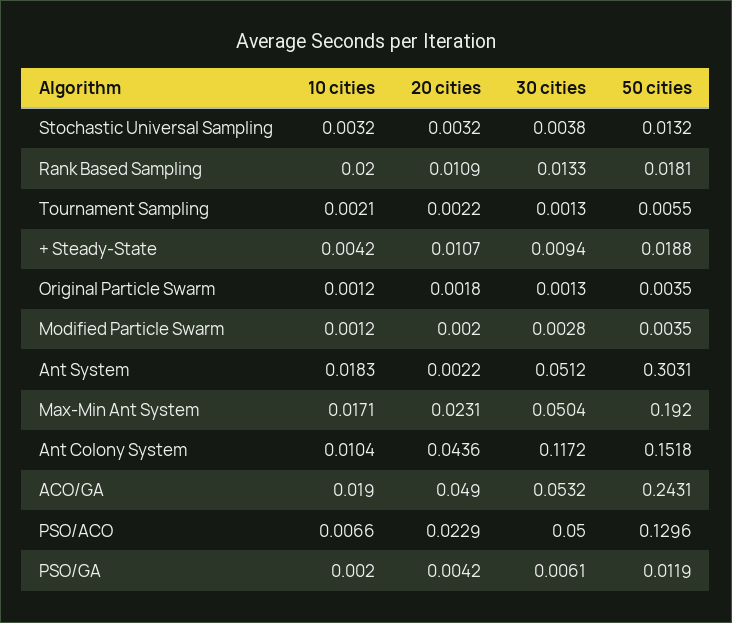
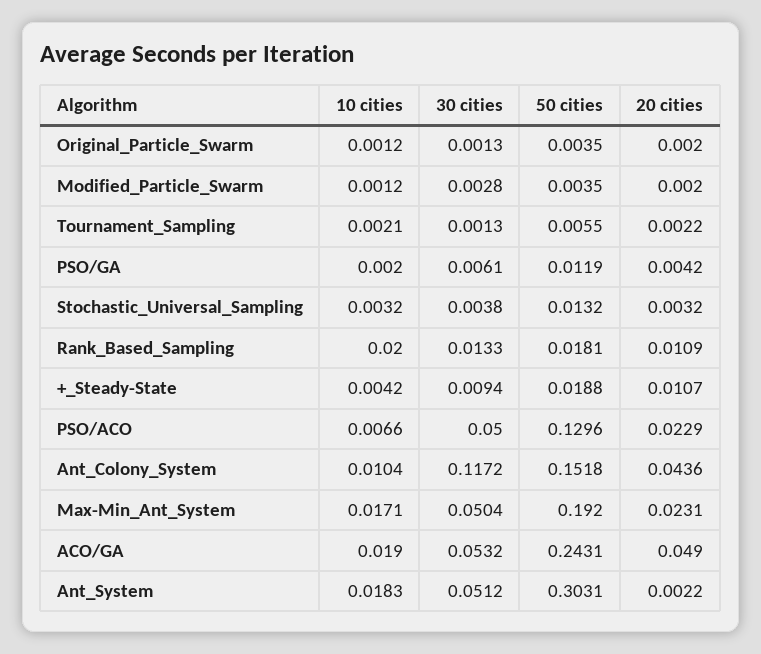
20 cities, Original Particle Swarm: 0.0018 -> 0.002

